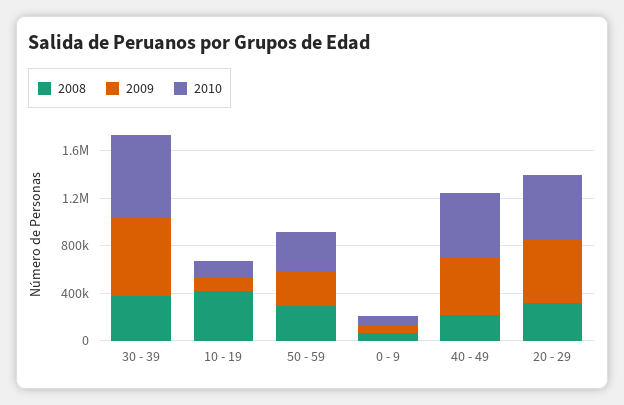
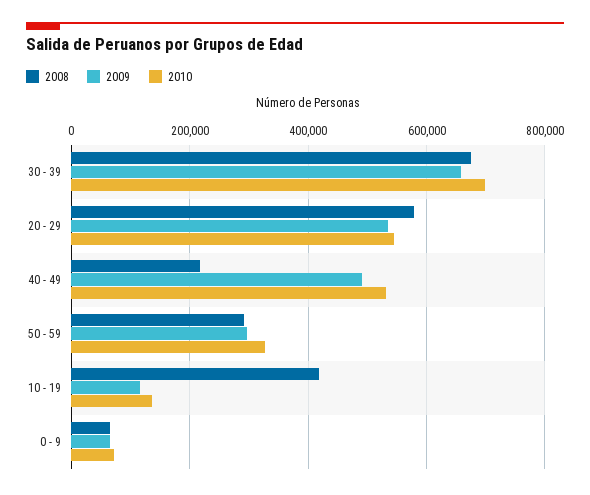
2008, 30 - 39: 400000 -> 680000
2008, 20 - 29: 300000 -> 580000

